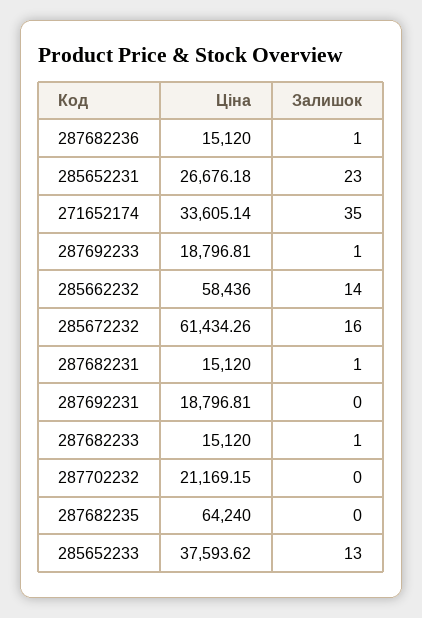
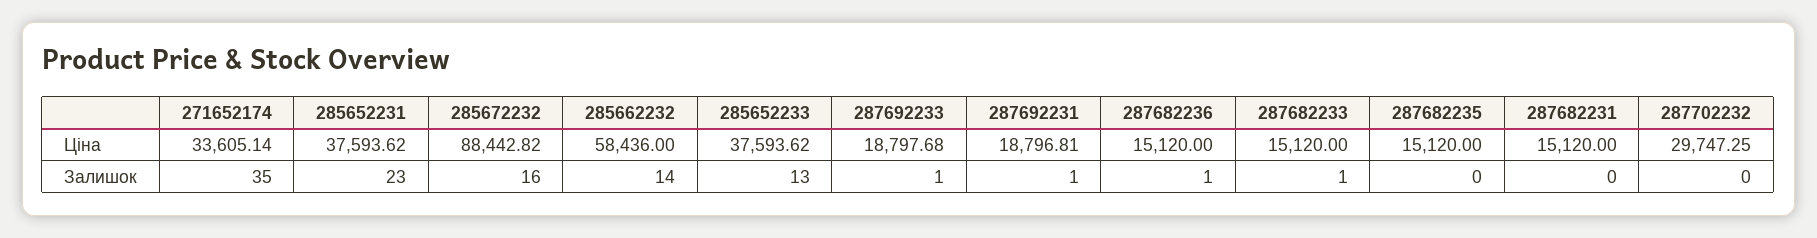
Ціна, 285652231: 26676.18 -> 37593.62
Ціна, 287692233: 18796.81 -> 18797.68
Ціна, 285672232: 61434.26 -> 88442.82
Залишок, 287682231: 1 -> 0
Залишок, 287692231: 0 -> 1
Ціна, 287702232: 21169.15 -> 29747.25
Ціна, 287682235: 64240 -> 15120

